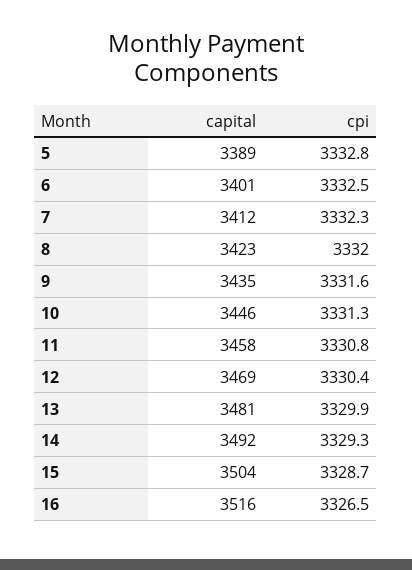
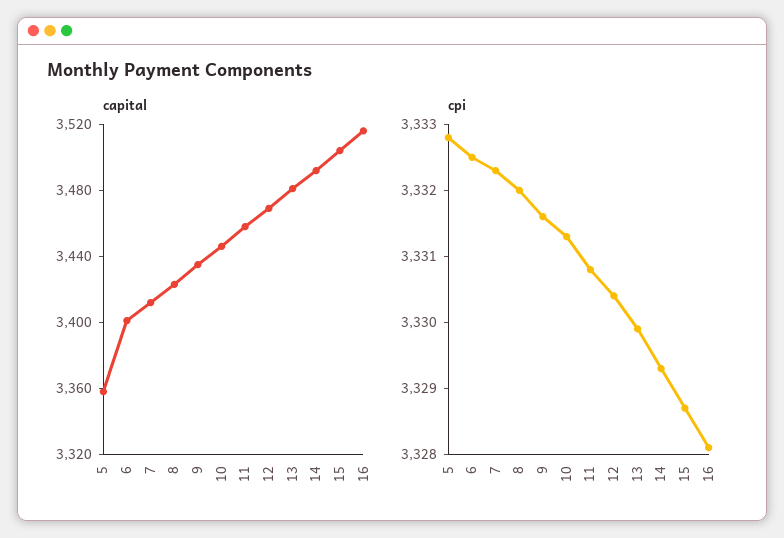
capital, 5: 3389 -> 3360
cpi, 16: 3326.5 -> 3328

